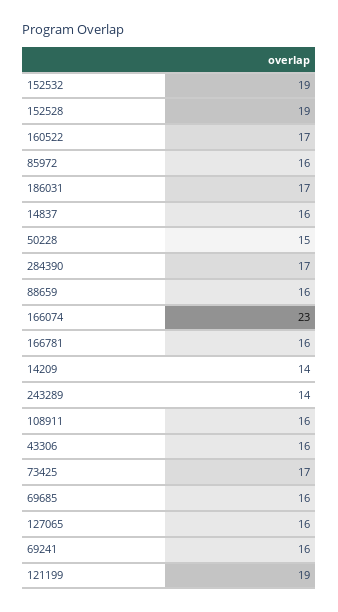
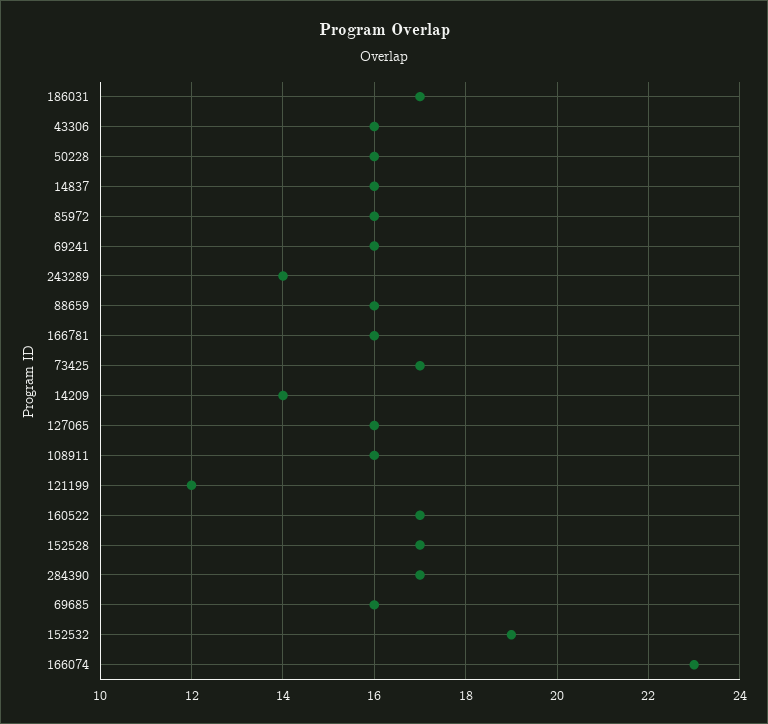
152528: 19 -> 17
50228: 15 -> 16
121199: 19 -> 12

